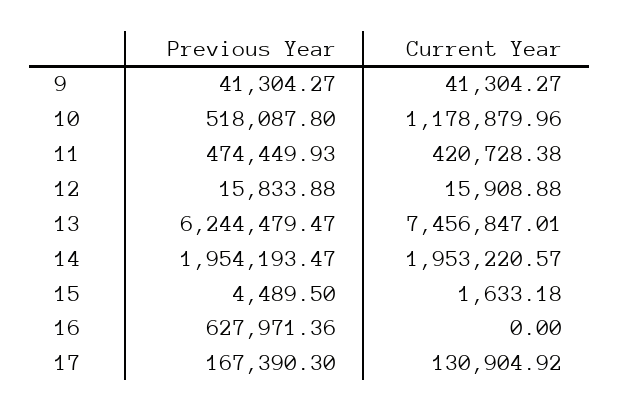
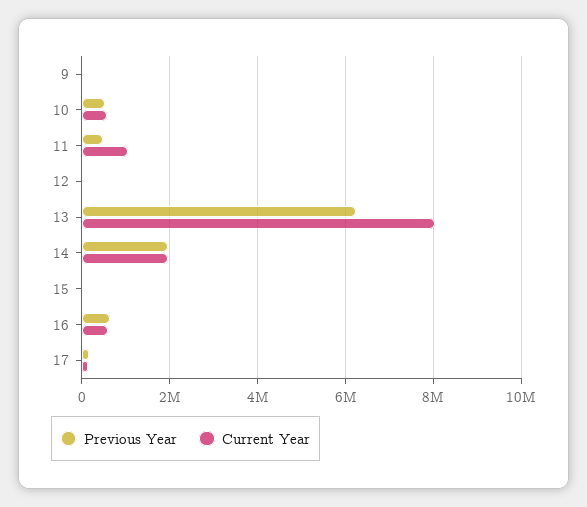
Current Year, 10: 1178879.96 -> 600000
Current Year, 11: 420728.38 -> 1000000
Current Year, 13: 7456847.01 -> 8000000
Current Year, 16: 0 -> 600000

